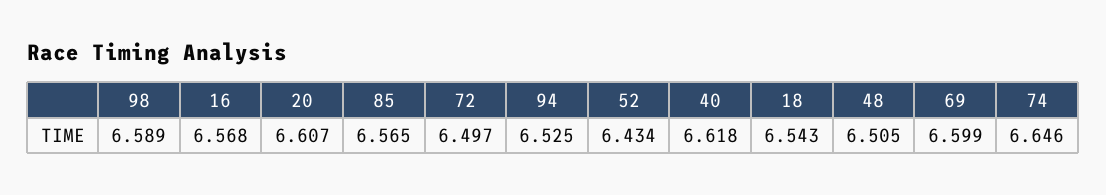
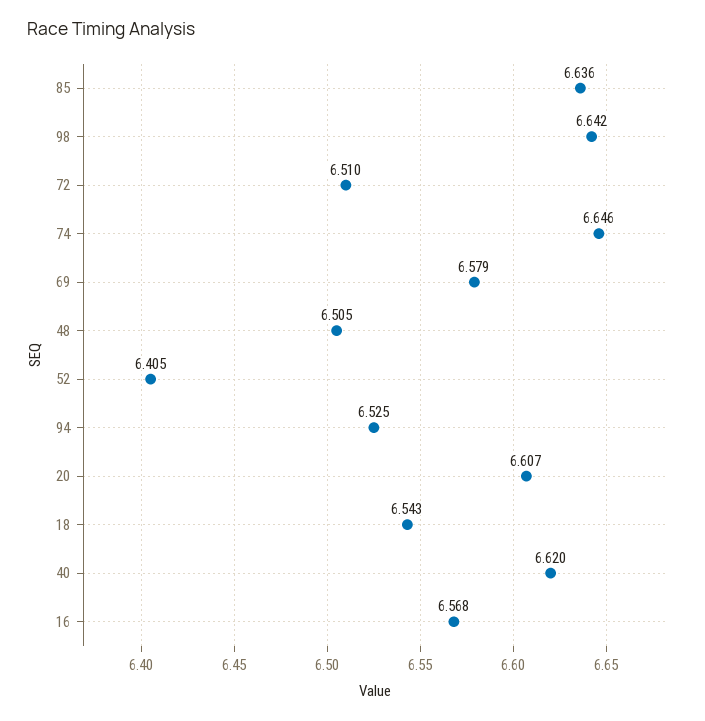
98: 6.589 -> 6.642
85: 6.565 -> 6.636
72: 6.497 -> 6.51
52: 6.434 -> 6.405
40: 6.618 -> 6.62
69: 6.599 -> 6.579

